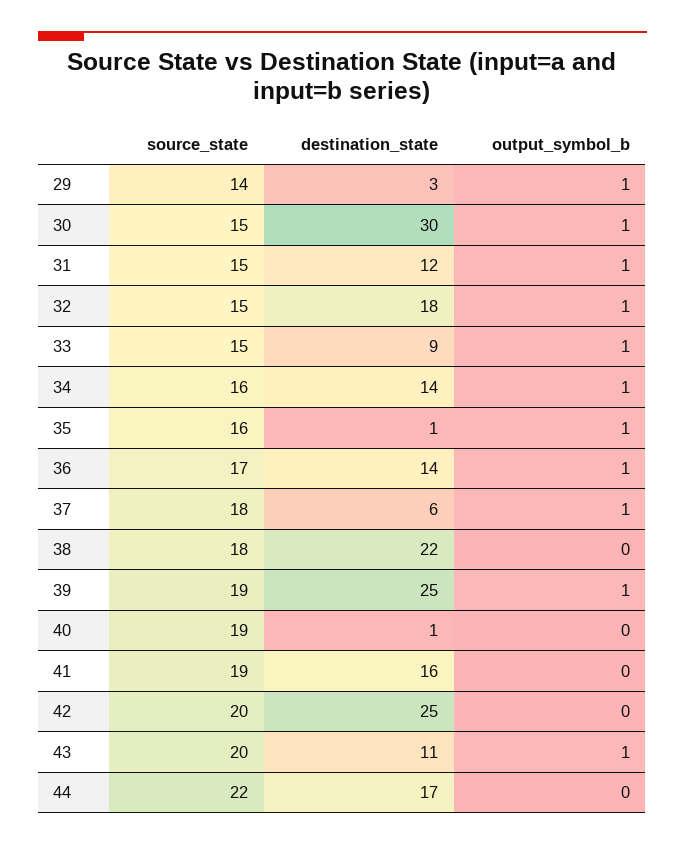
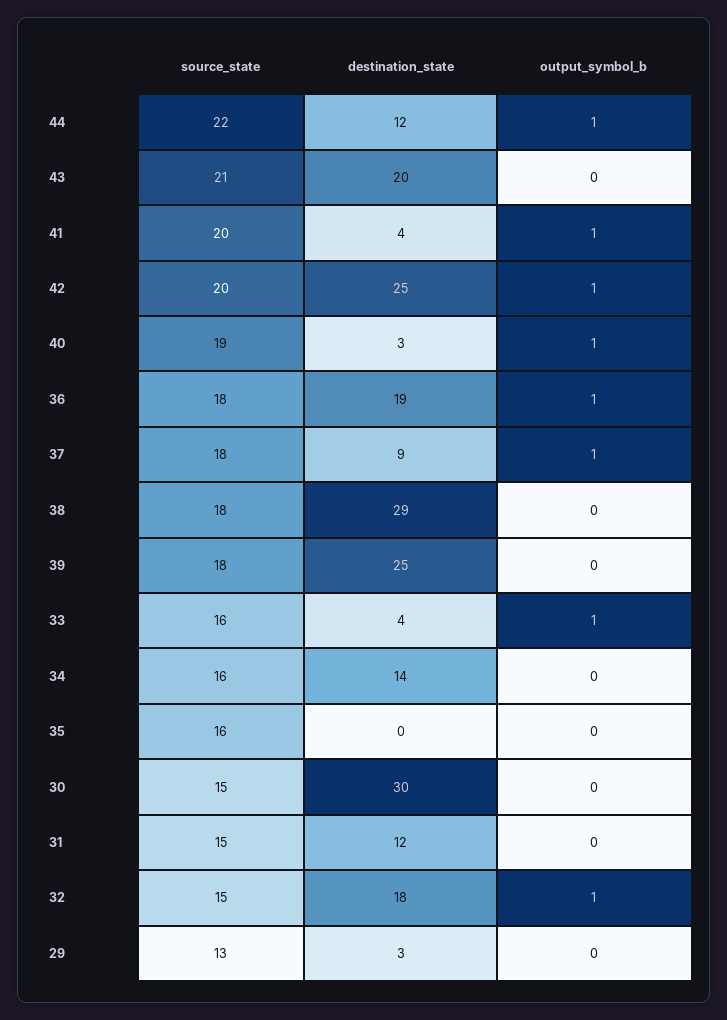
source_state, 29: 14 -> 13
output_symbol_b, 29: 1 -> 0
output_symbol_b, 30: 1 -> 0
output_symbol_b, 31: 1 -> 0
source_state, 33: 15 -> 16
destination_state, 33: 9 -> 4
output_symbol_b, 34: 1 -> 0
destination_state, 35: 1 -> 0
output_symbol_b, 35: 1 -> 0
source_state, 36: 17 -> 18
destination_state, 36: 14 -> 19
destination_state, 37: 6 -> 9
destination_state, 38: 22 -> 29
source_state, 39: 19 -> 18
output_symbol_b, 39: 1 -> 0
destination_state, 40: 1 -> 3
output_symbol_b, 40: 0 -> 1
source_state, 41: 19 -> 20
destination_state, 41: 16 -> 4
output_symbol_b, 41: 0 -> 1
output_symbol_b, 42: 0 -> 1
source_state, 43: 20 -> 21
destination_state, 43: 11 -> 20
output_symbol_b, 43: 1 -> 0
destination_state, 44: 17 -> 12
output_symbol_b, 44: 0 -> 1

